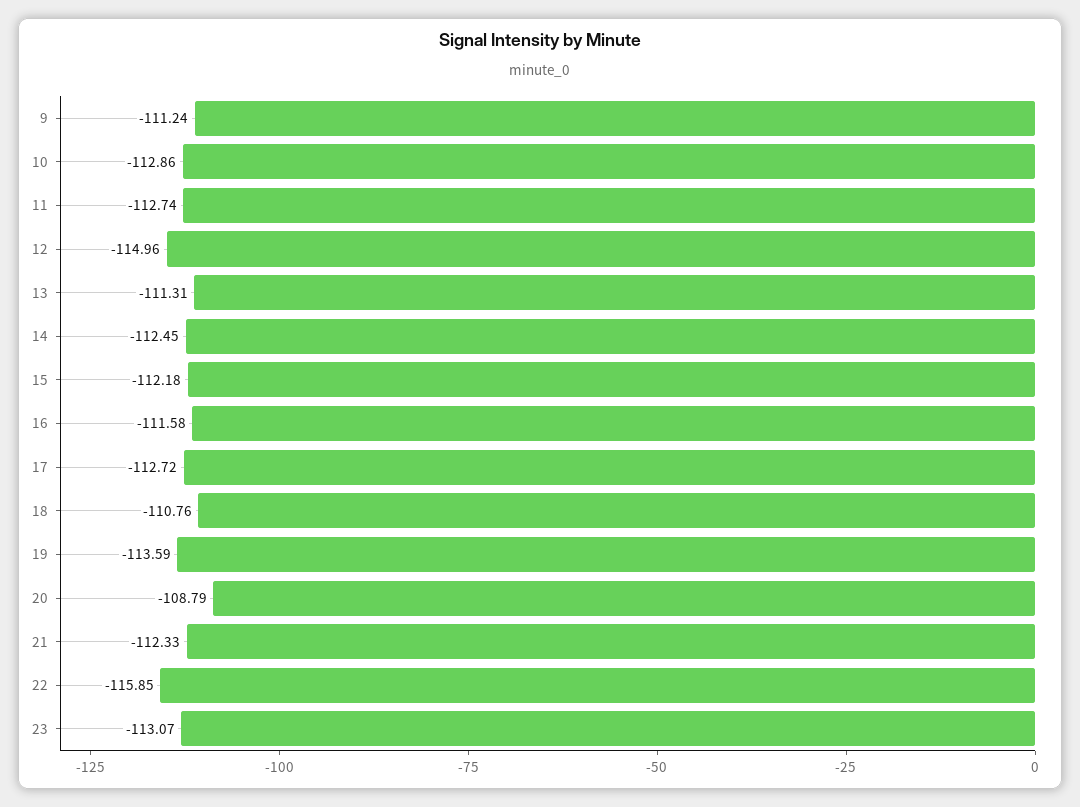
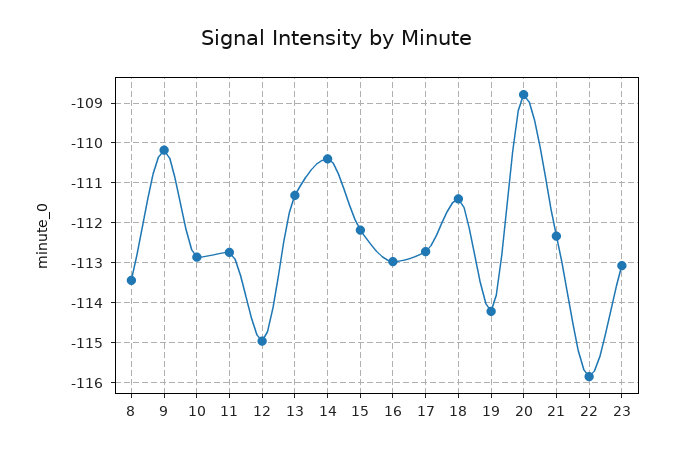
9: -111.24 -> -110.2
14: -112.45 -> -110.4
16: -111.58 -> -113
18: -110.76 -> -111.4
19: -113.59 -> -114.2
8: none -> -113.4

